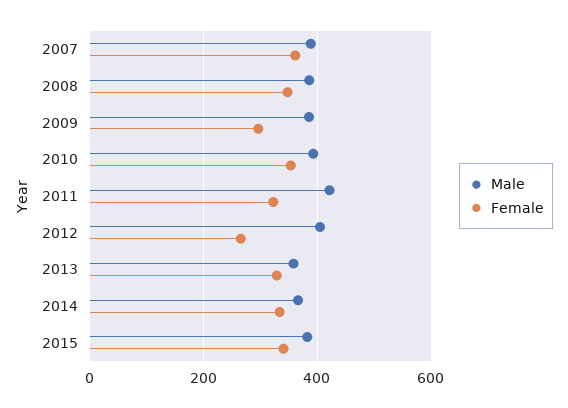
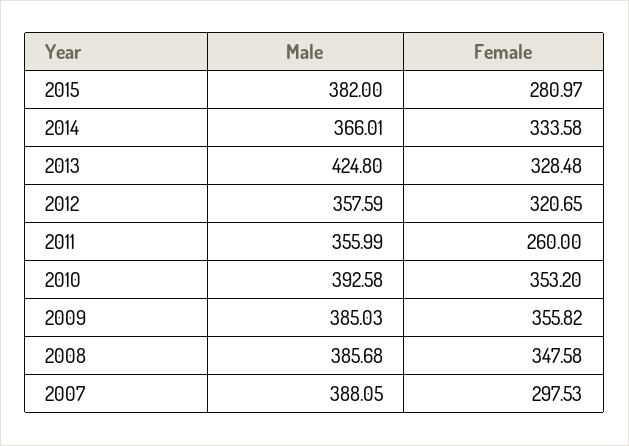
Female, 2007: 360 -> 297.53
Female, 2009: 300 -> 355.82
Male, 2011: 420 -> 355.99
Female, 2011: 320 -> 260
Male, 2012: 400 -> 357.59
Female, 2012: 260 -> 320.65
Male, 2013: 360 -> 424.8
Female, 2015: 340 -> 280.97

